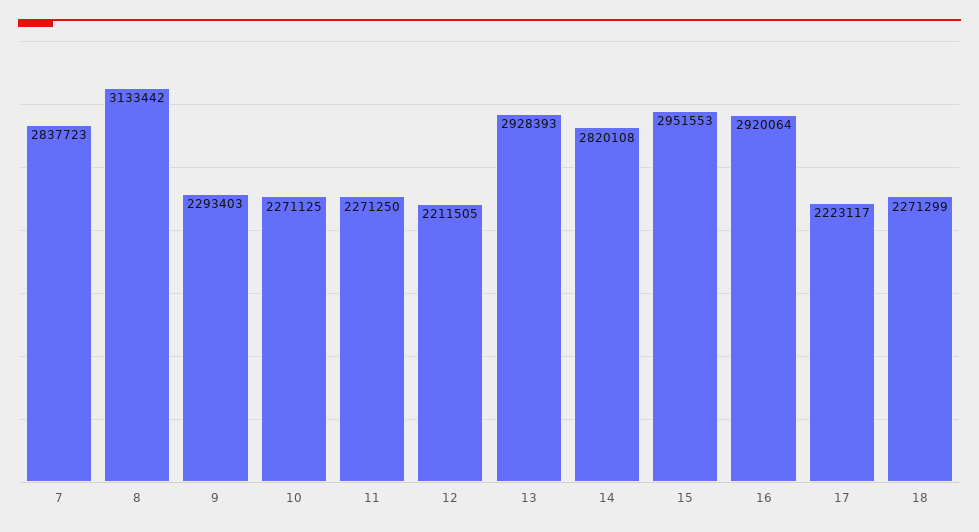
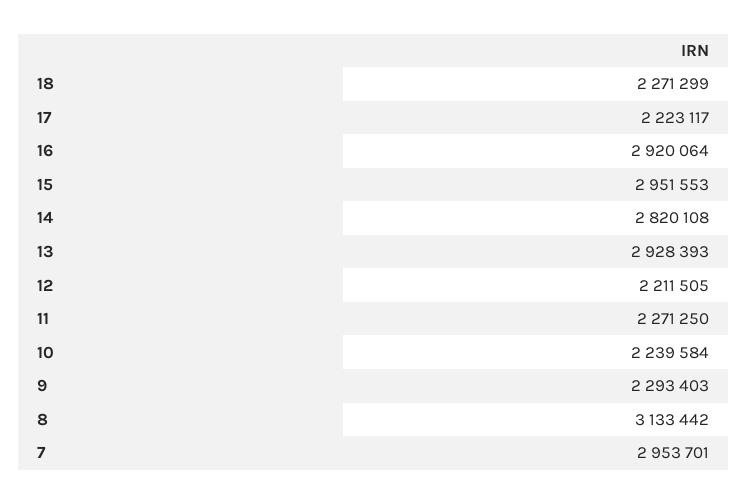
7: 2837723 -> 2953701
10: 2271125 -> 2239584

